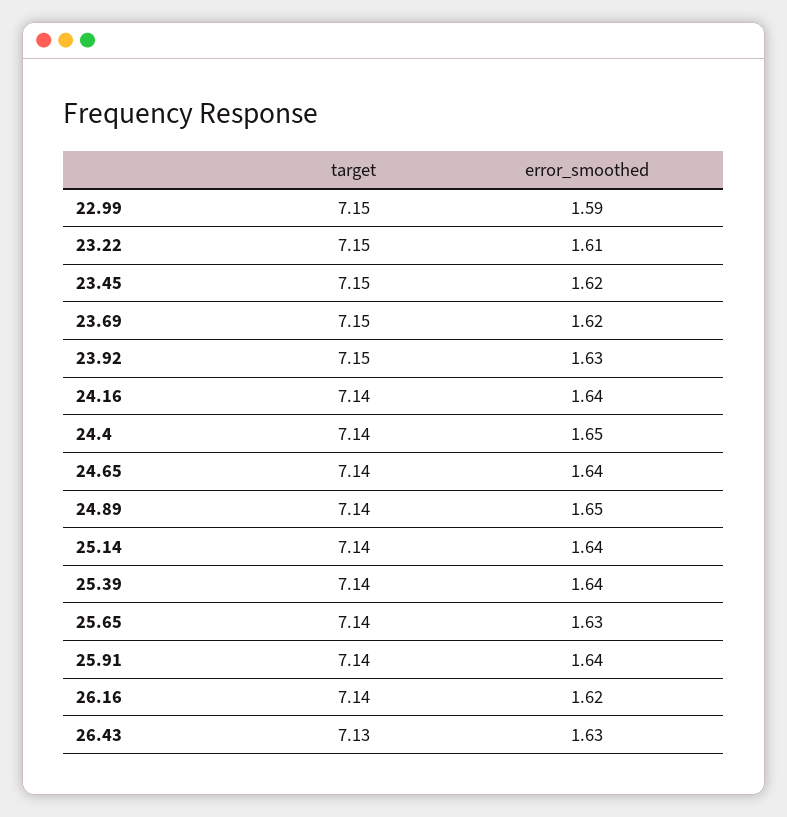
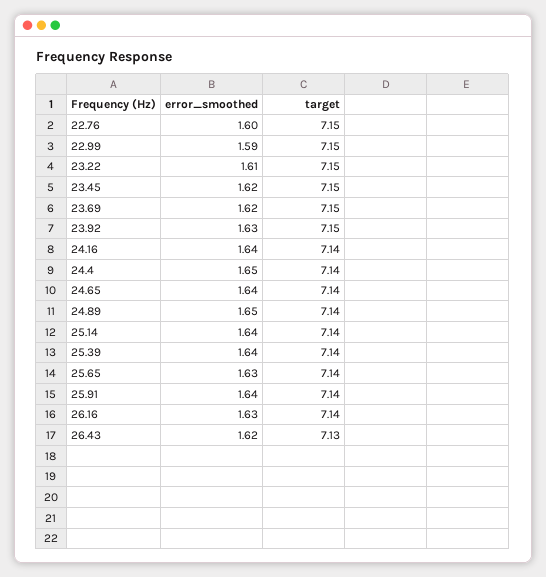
error_smoothed, 26.16: 1.62 -> 1.63
error_smoothed, 26.43: 1.63 -> 1.62
error_smoothed, 22.76: none -> 1.6
target, 22.76: none -> 7.15

